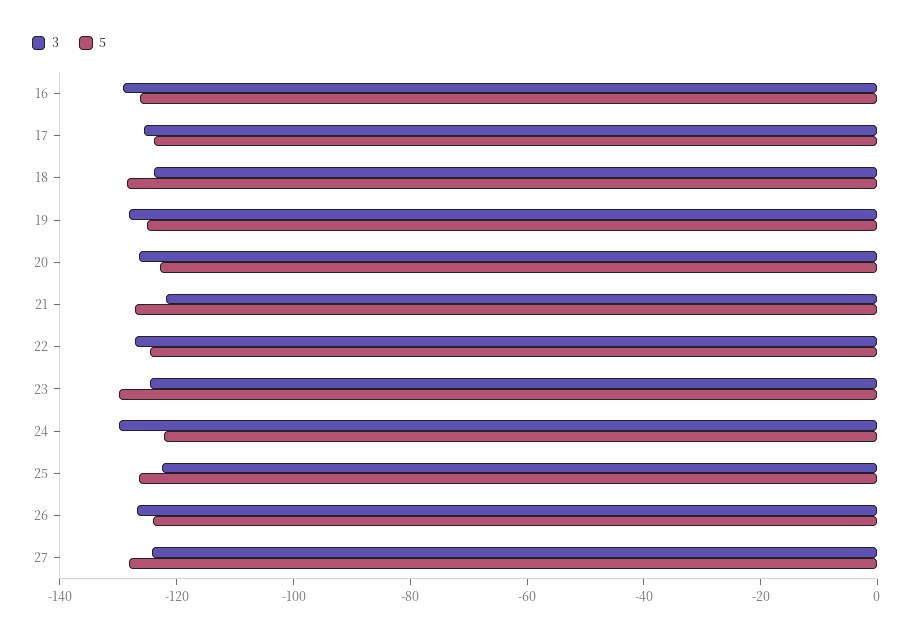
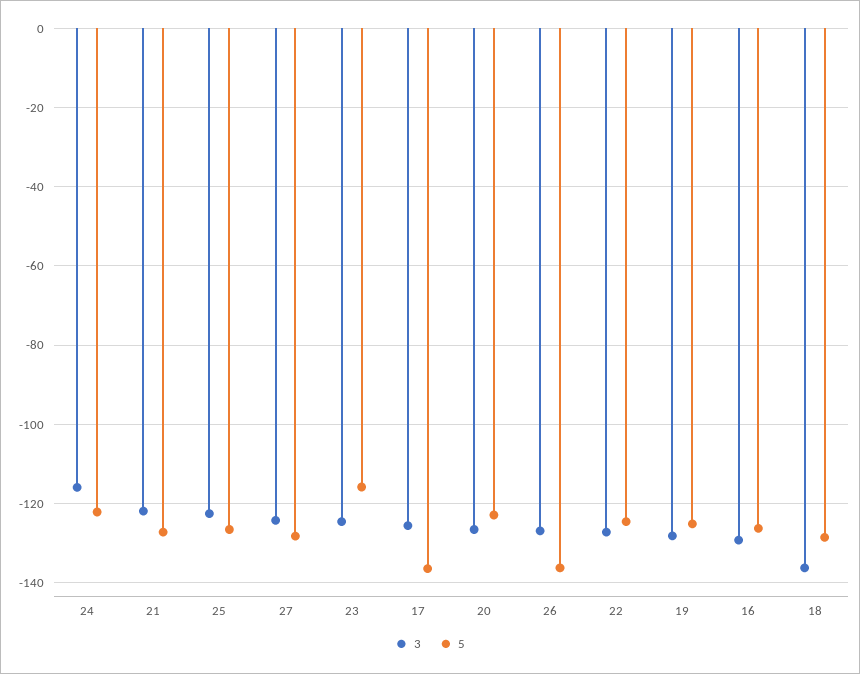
5, 17: -125 -> -136
3, 18: -125 -> -136
5, 23: -130 -> -116
3, 24: -130 -> -116
5, 26: -125 -> -136

